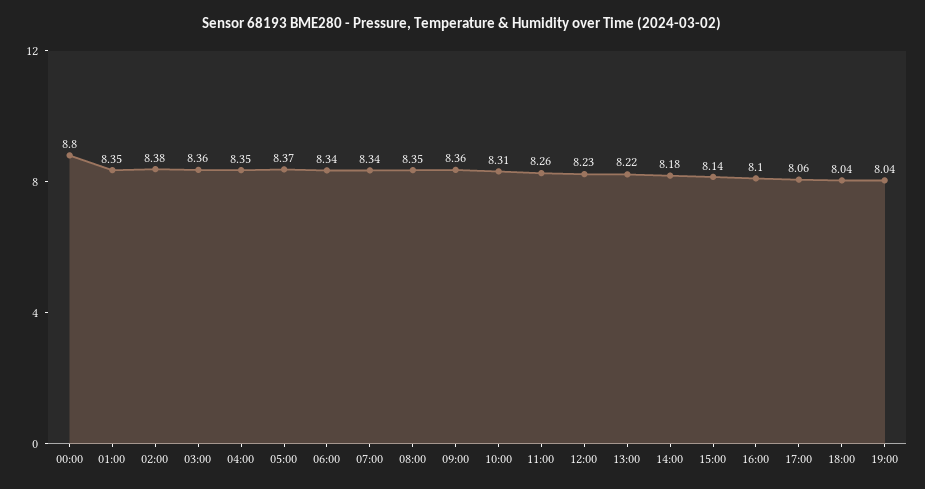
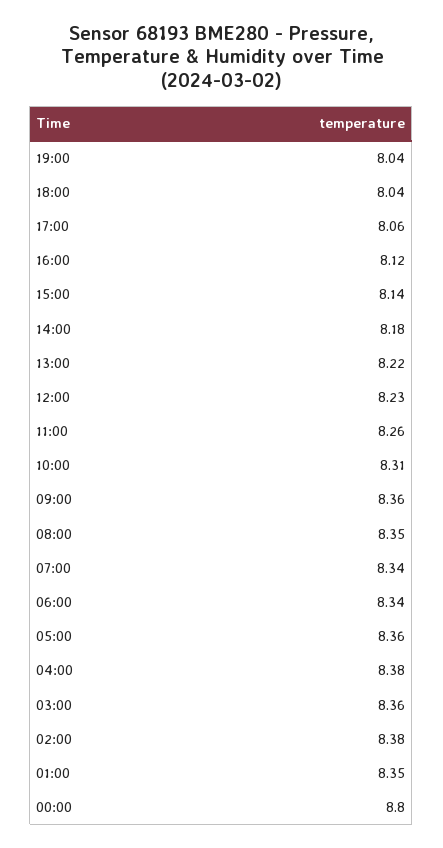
04:00: 8.35 -> 8.38
05:00: 8.37 -> 8.36
16:00: 8.1 -> 8.12

